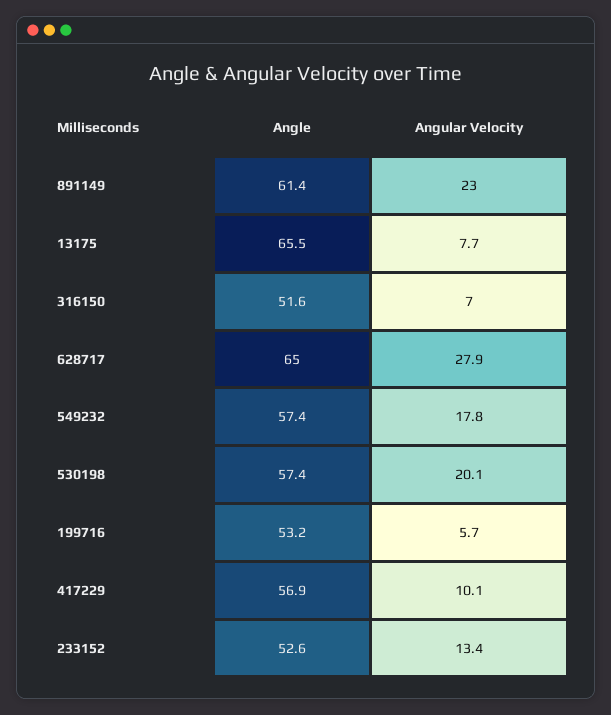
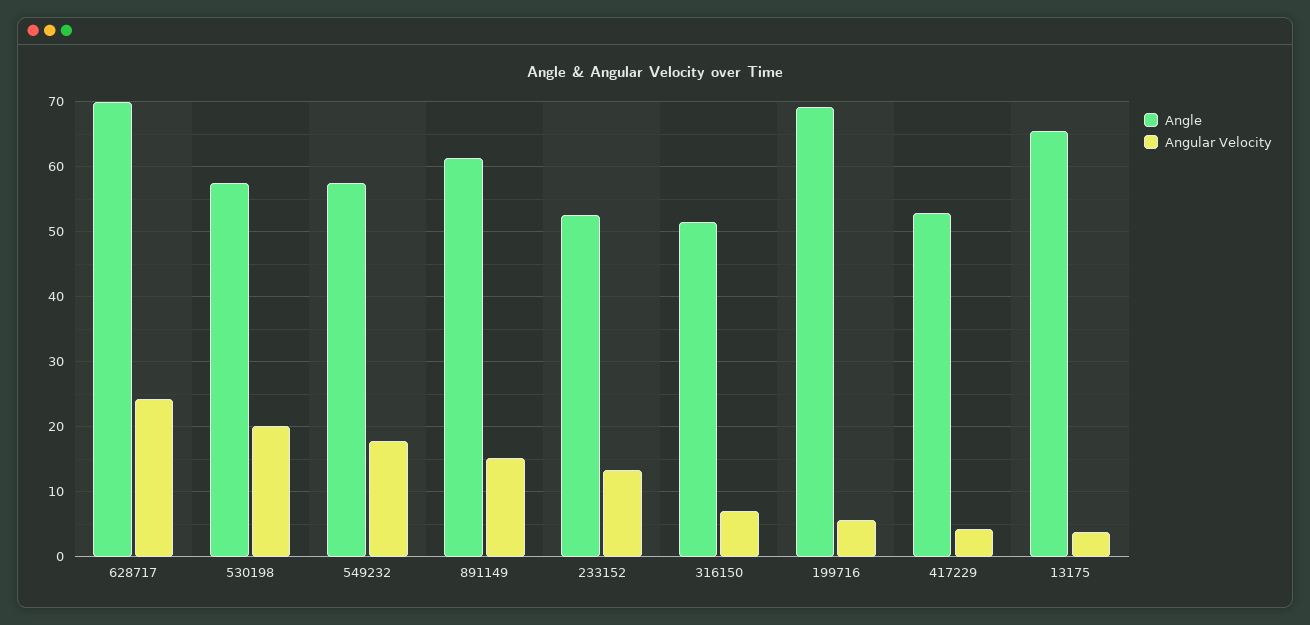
Angular Velocity, 891149: 23 -> 15
Angular Velocity, 13175: 7.7 -> 4
Angle, 628717: 65 -> 70
Angular Velocity, 628717: 27.9 -> 24
Angle, 199716: 53.2 -> 69
Angle, 417229: 56.9 -> 53
Angular Velocity, 417229: 10.1 -> 4

